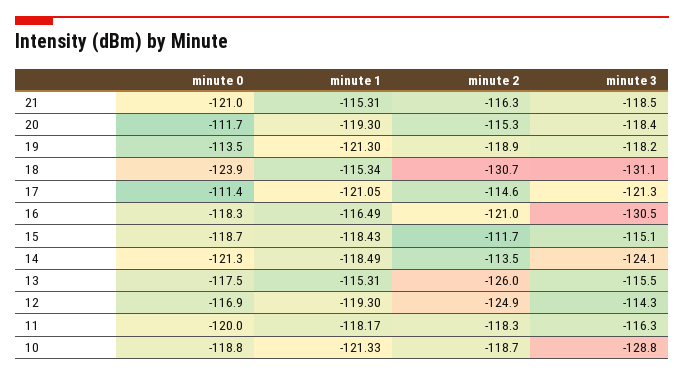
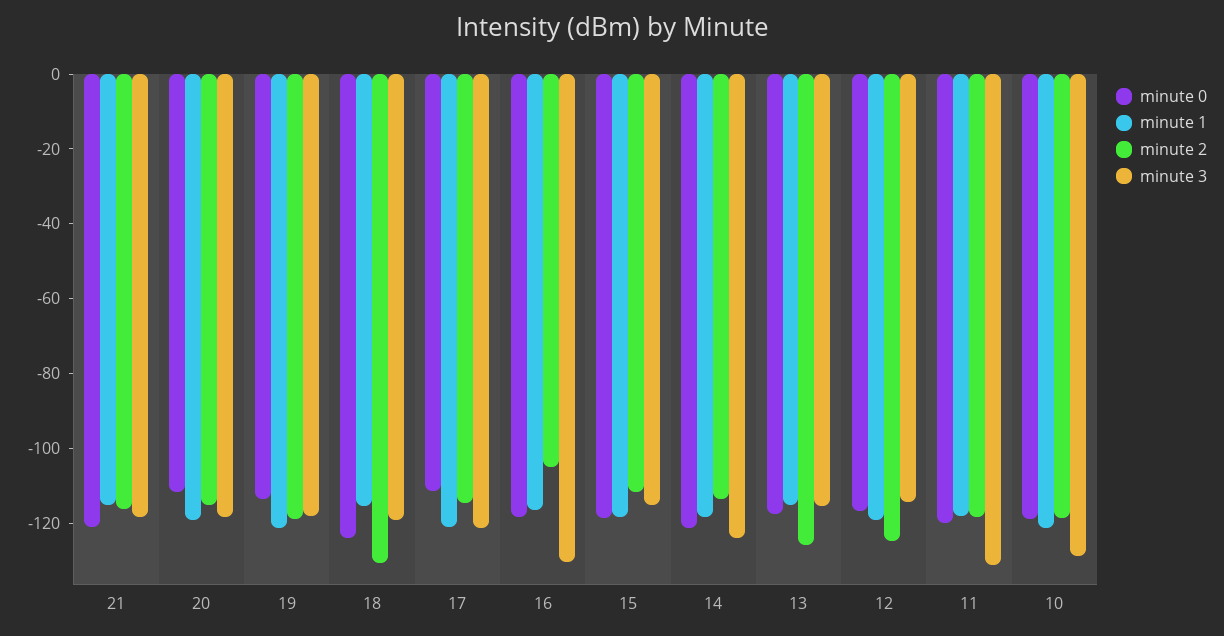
minute 3, 18: -131.1 -> -120
minute 2, 16: -121 -> -105
minute 3, 11: -116.3 -> -130

